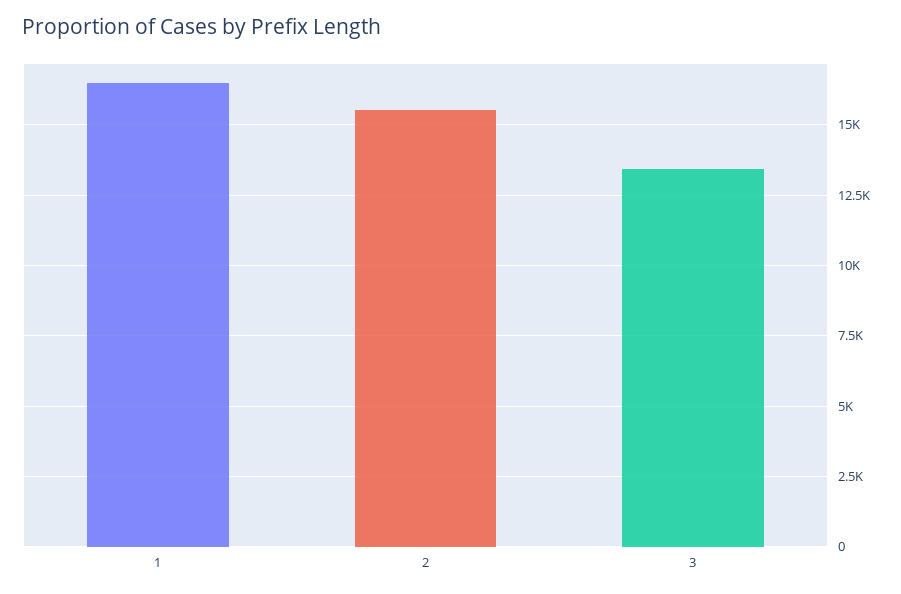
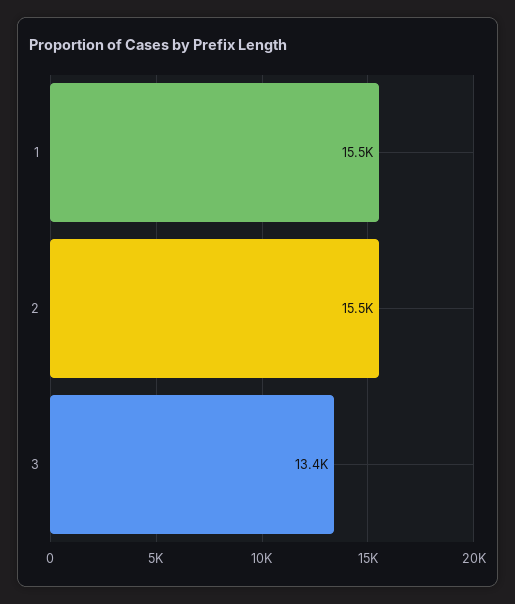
1: 16500 -> 15500

